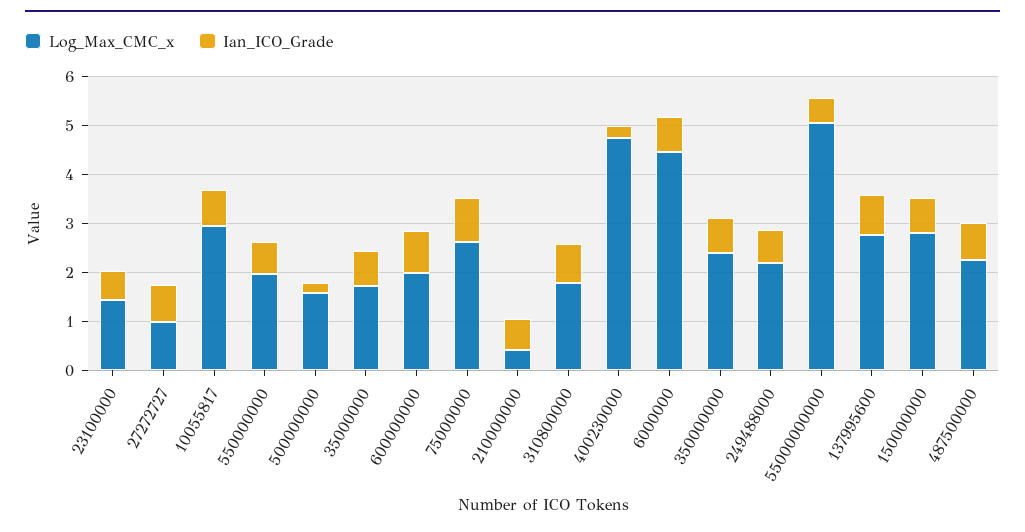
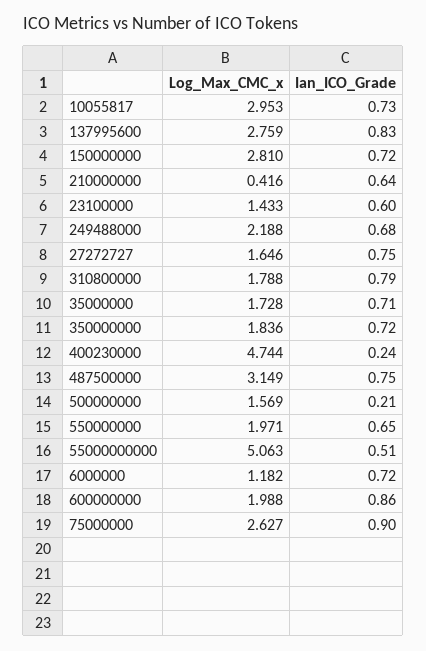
Log_Max_CMC_x, 27272727: 1 -> 1.646
Log_Max_CMC_x, 6000000: 4.4 -> 1.182
Log_Max_CMC_x, 350000000: 2.4 -> 1.836
Log_Max_CMC_x, 487500000: 2.2 -> 3.149

